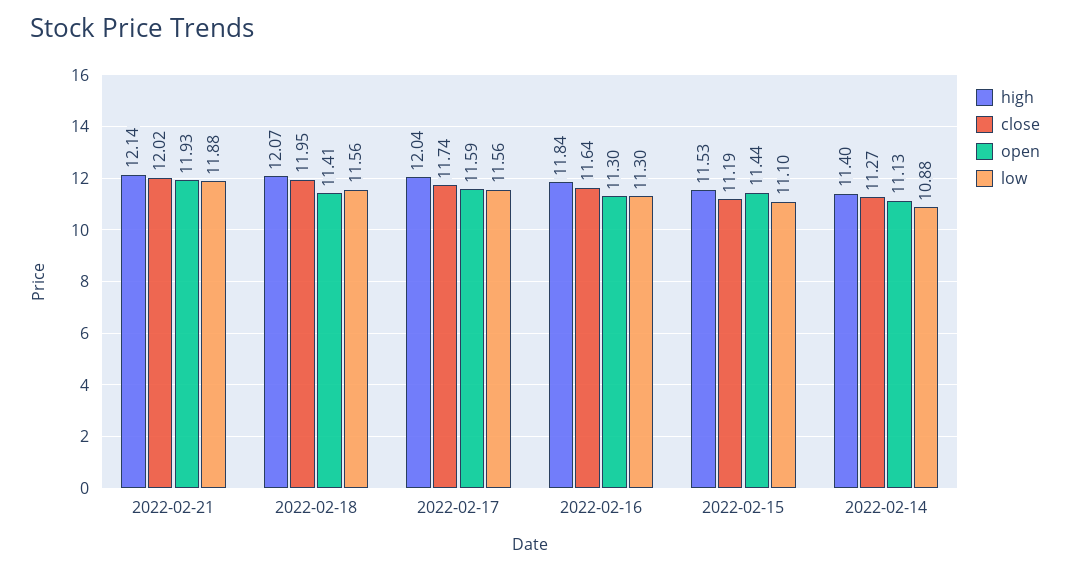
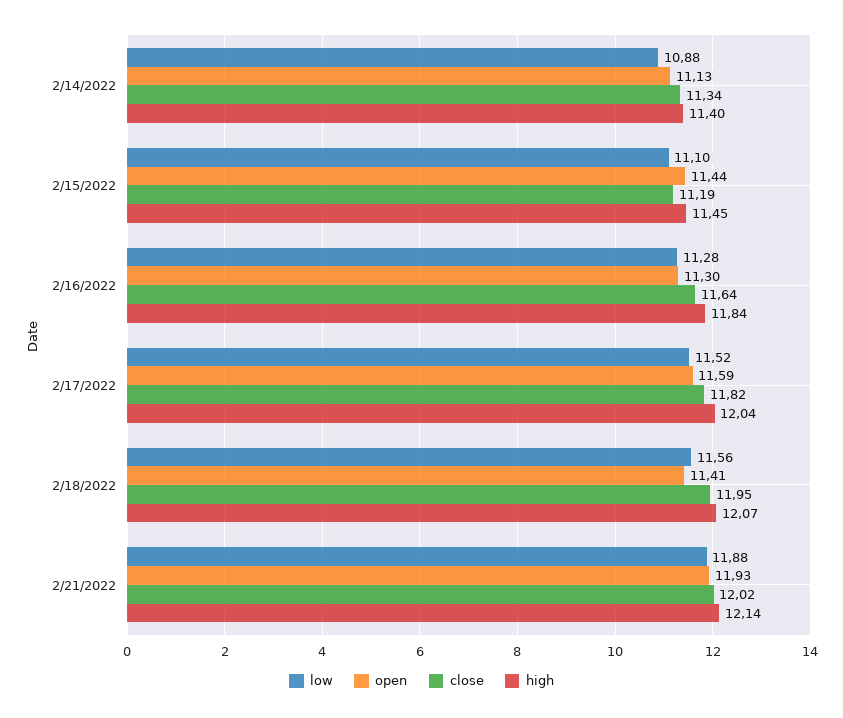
close, 2022-02-17: 11.74 -> 11.82
low, 2022-02-17: 11.56 -> 11.52
low, 2022-02-16: 11.3 -> 11.28
high, 2022-02-15: 11.53 -> 11.45
close, 2022-02-14: 11.27 -> 11.34

